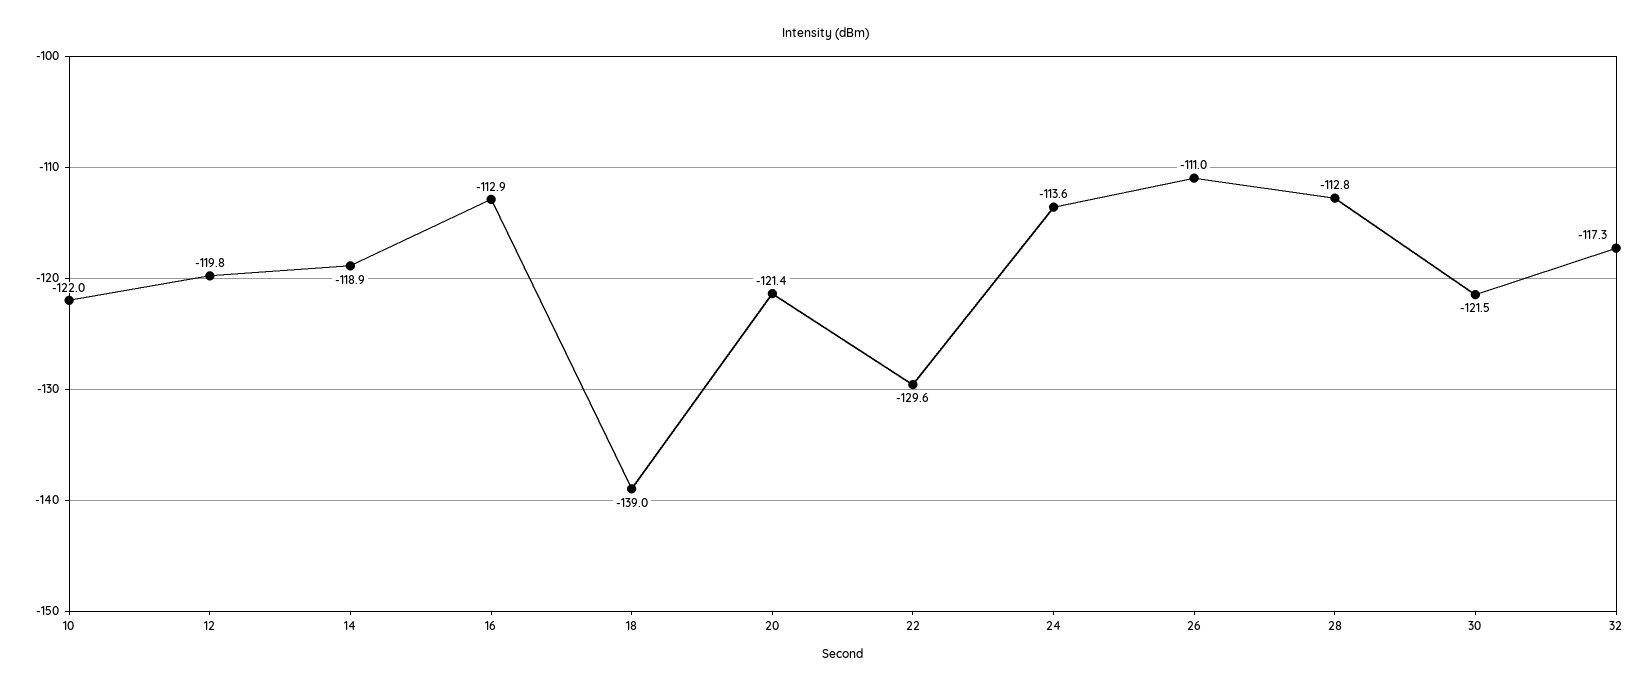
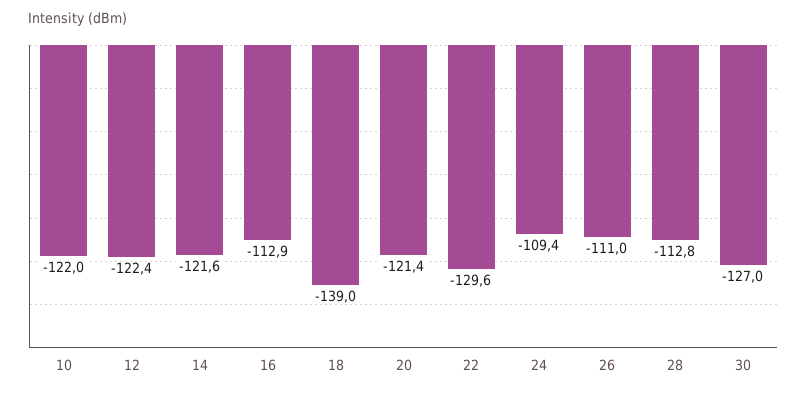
12: -119.8 -> -122.4
14: -118.9 -> -121.6
24: -113.6 -> -109.4
30: -121.5 -> -127
32: -117.3 -> none

